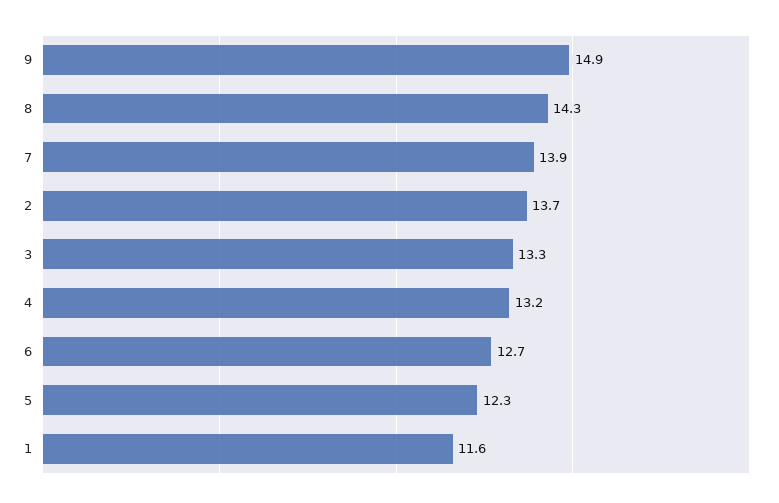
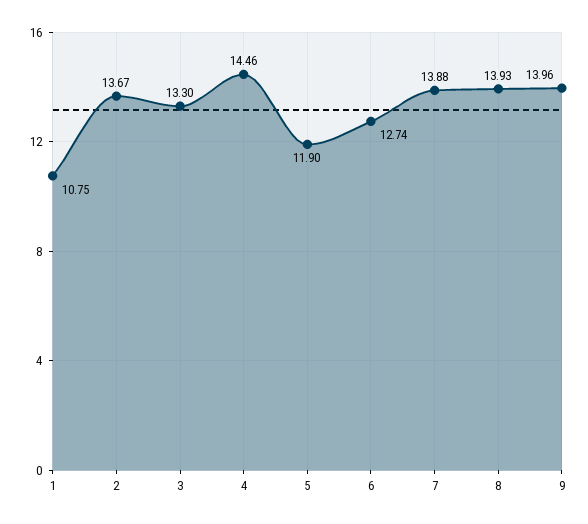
9: 14.9 -> 13.96
8: 14.3 -> 13.93
4: 13.2 -> 14.46
5: 12.3 -> 11.9
1: 11.6 -> 10.75

